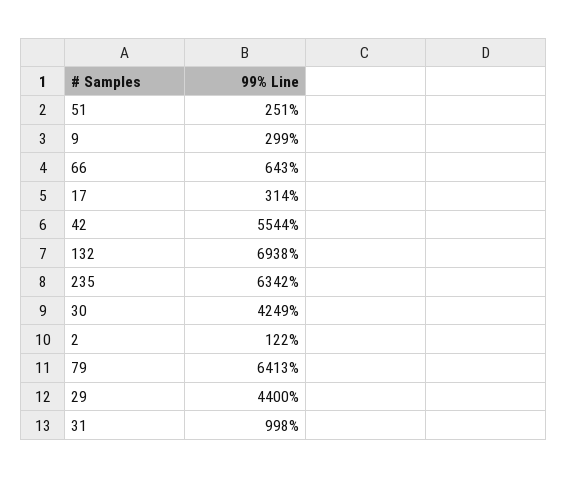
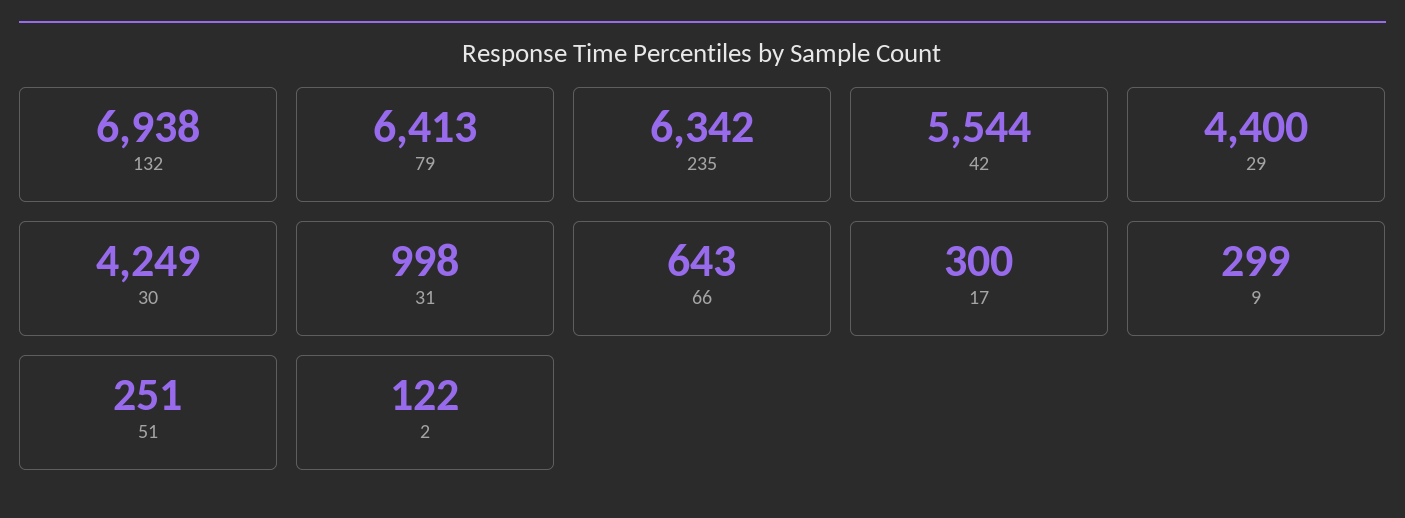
17: 314 -> 300

